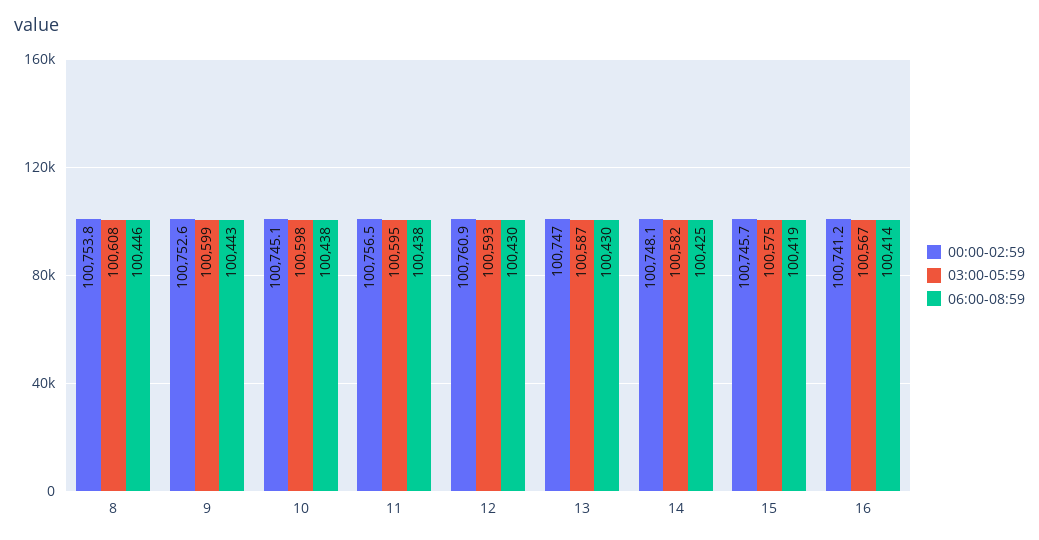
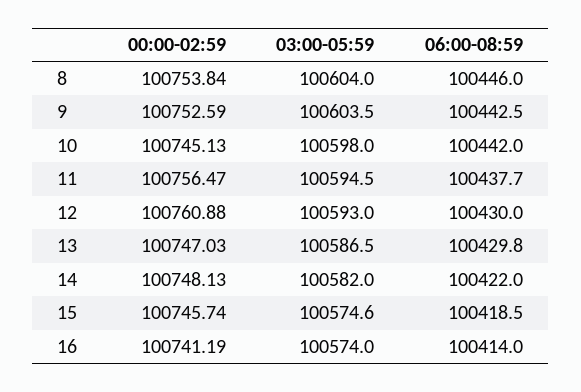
03:00-05:59, 8: 100608 -> 100604
03:00-05:59, 9: 100599 -> 100603.5
06:00-08:59, 10: 100438 -> 100442
06:00-08:59, 14: 100425 -> 100422
03:00-05:59, 16: 100567 -> 100574

